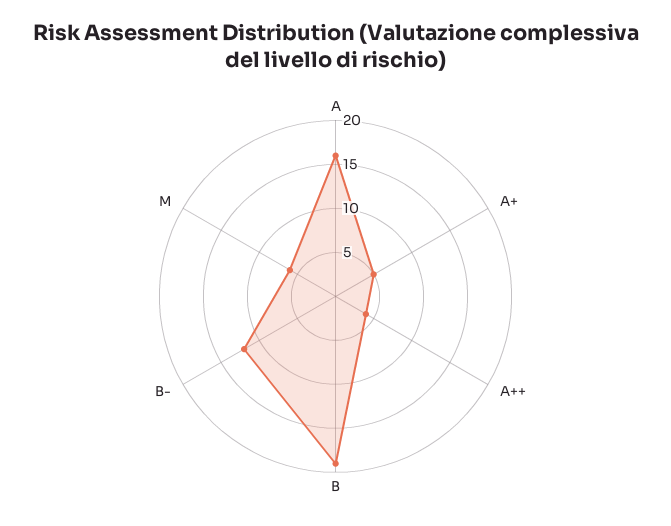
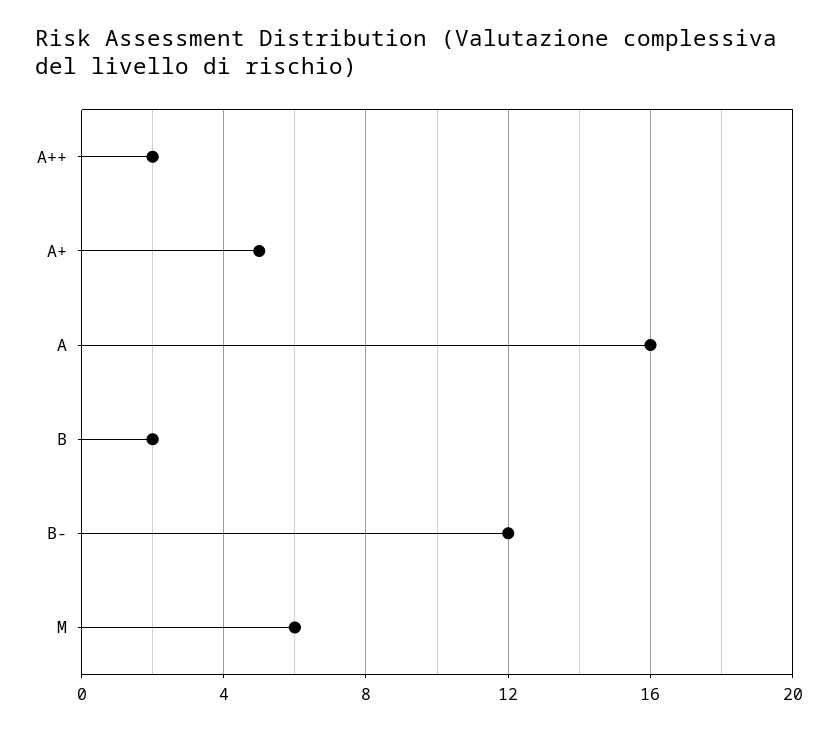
A++: 4 -> 2
B: 19 -> 2

